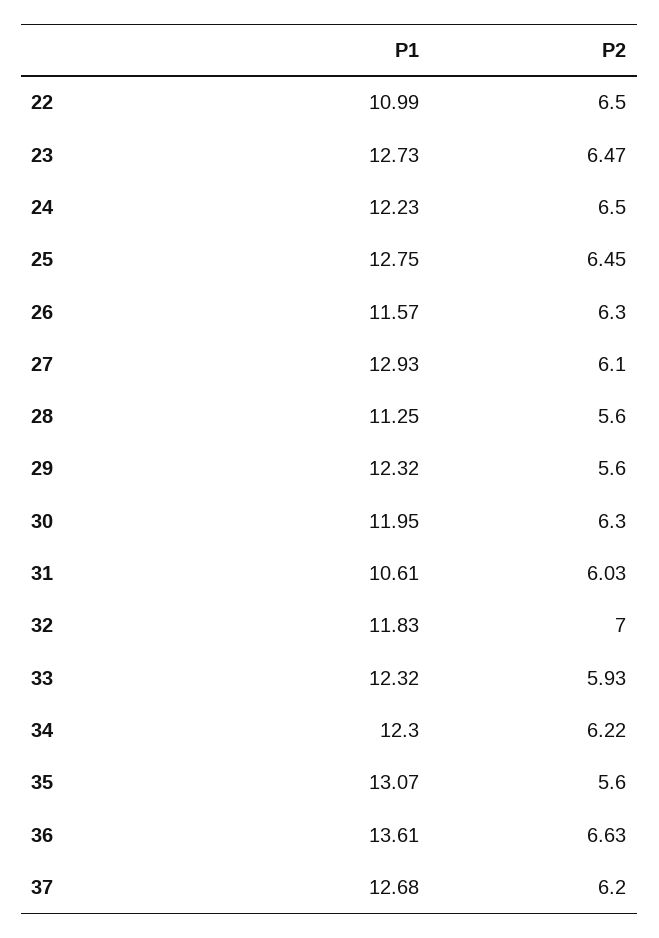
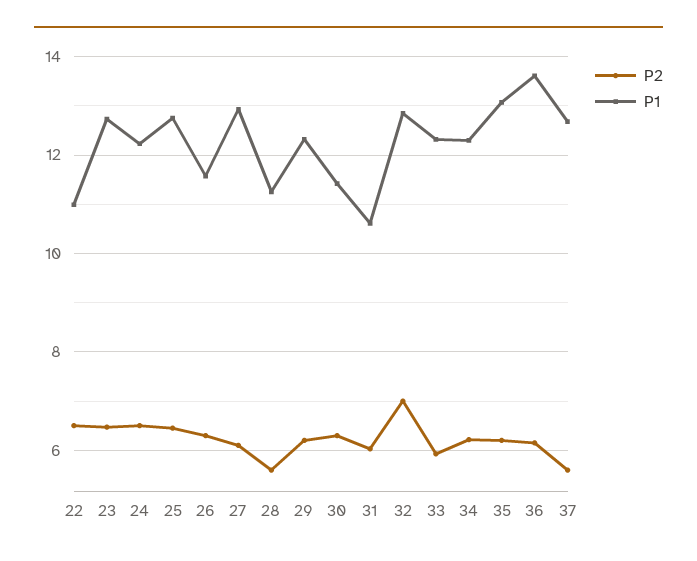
P2, 29: 5.6 -> 6.2
P1, 30: 11.95 -> 11.4
P1, 32: 11.83 -> 12.8
P2, 35: 5.6 -> 6.2
P2, 36: 6.63 -> 6.2
P2, 37: 6.2 -> 5.6

